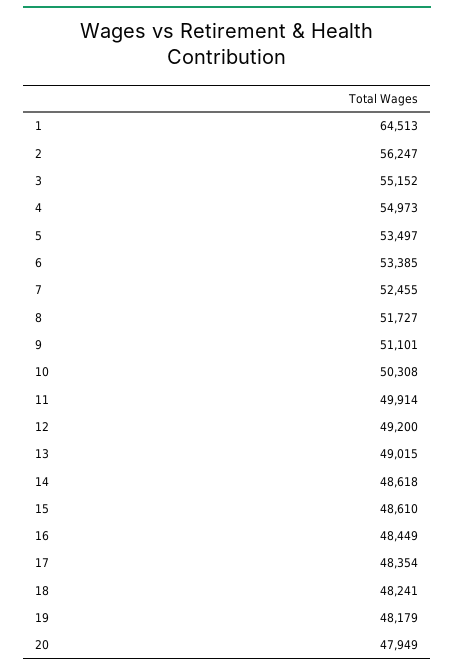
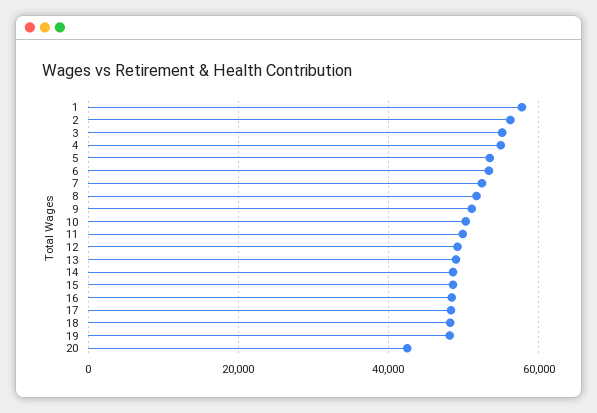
1: 64513 -> 58000
20: 47949 -> 42000

